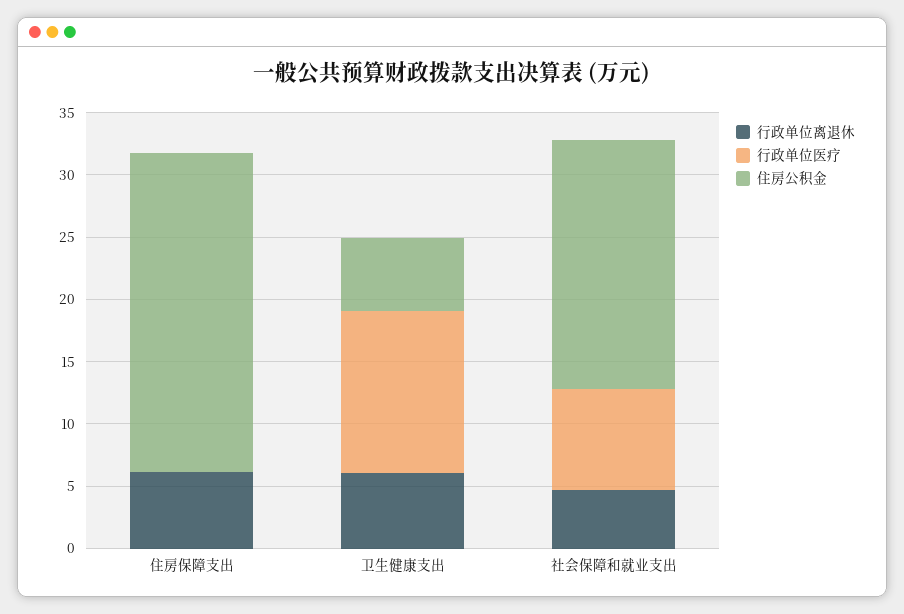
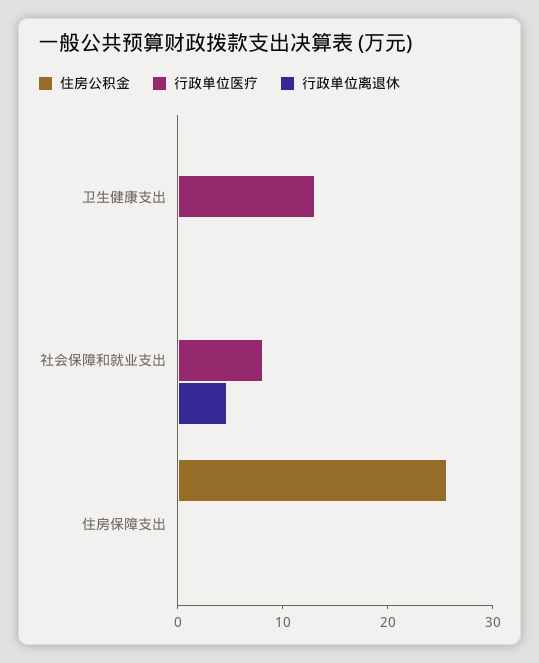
行政单位离退休, 住房保障支出: 6 -> 0
行政单位离退休, 卫生健康支出: 6 -> 0
住房公积金, 卫生健康支出: 6 -> 0
住房公积金, 社会保障和就业支出: 20 -> 0

